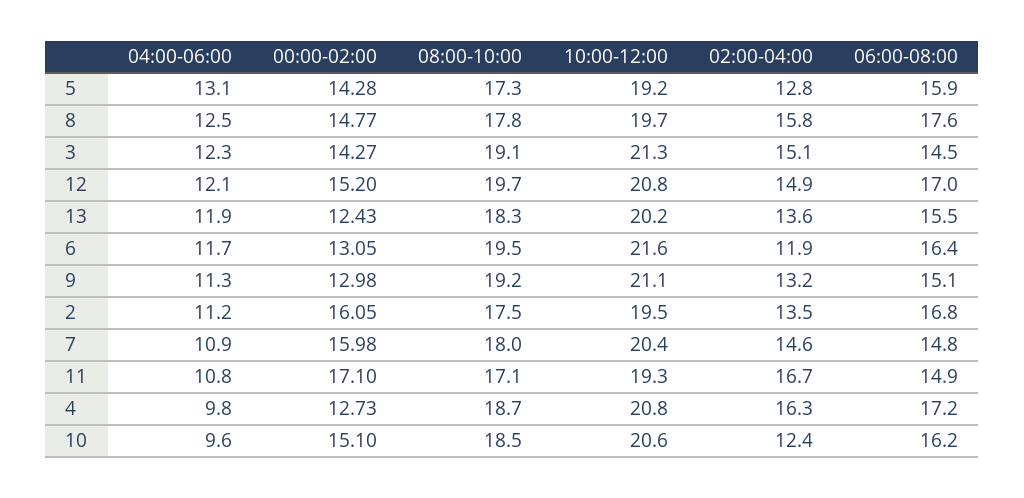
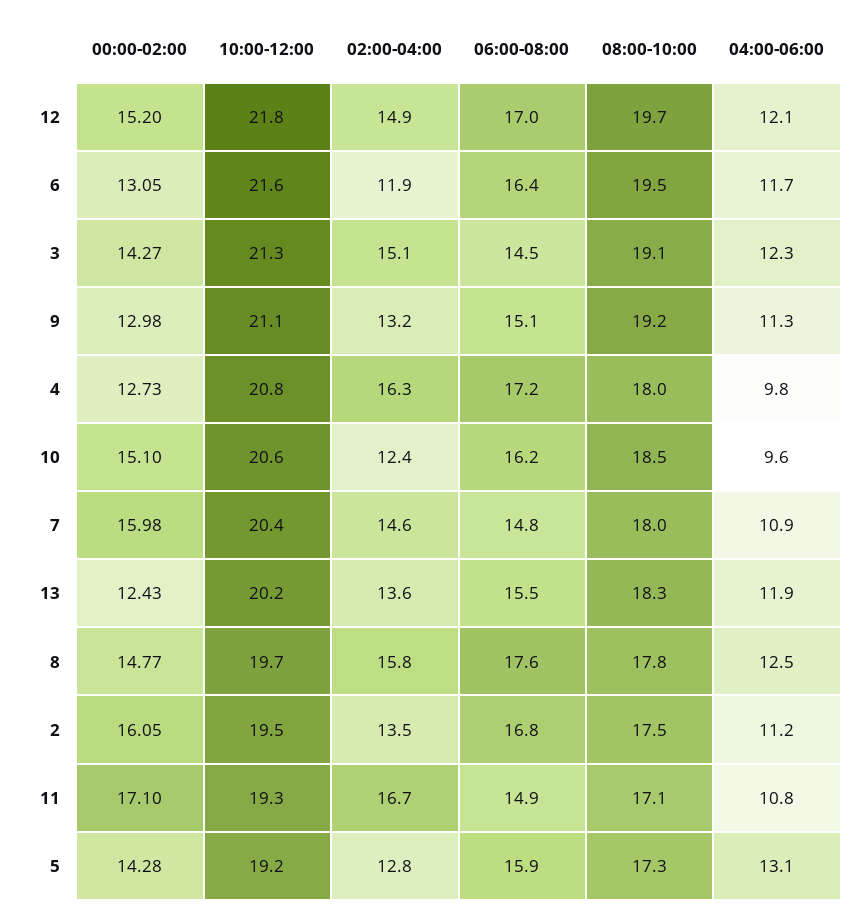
10:00-12:00, 12: 20.8 -> 21.8
08:00-10:00, 4: 18.7 -> 18

